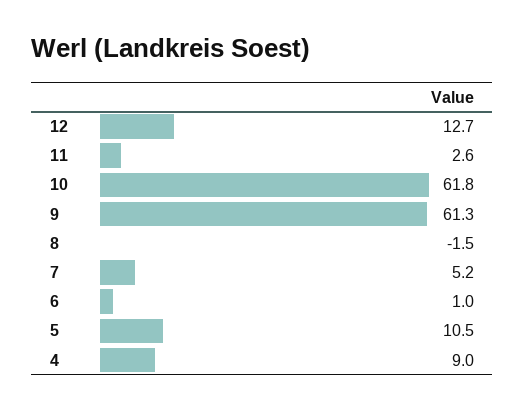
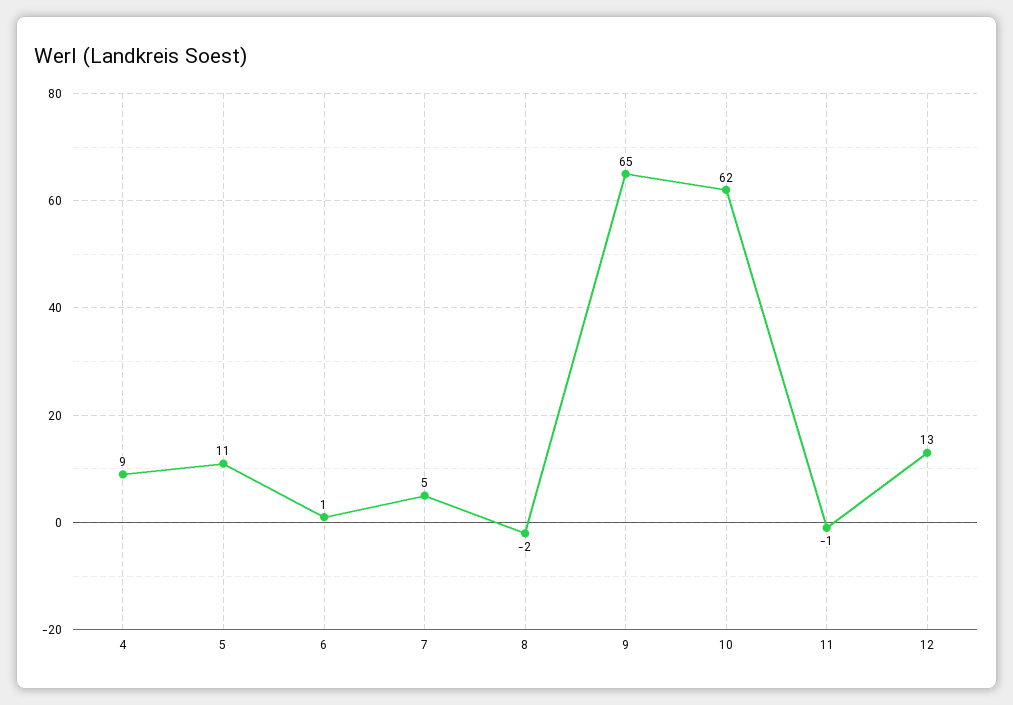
11: 2.6 -> -1
9: 61.3 -> 65

